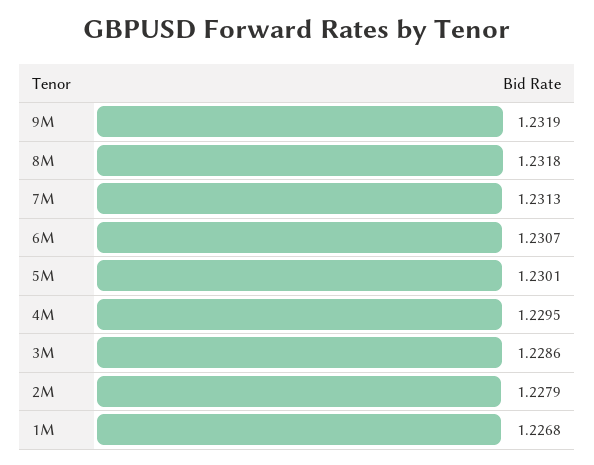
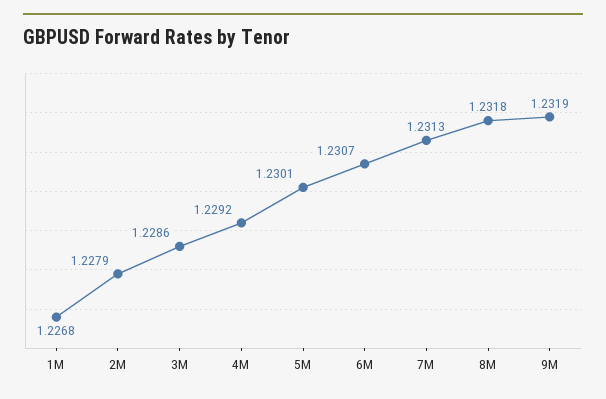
4M: 1.2295 -> 1.2292

